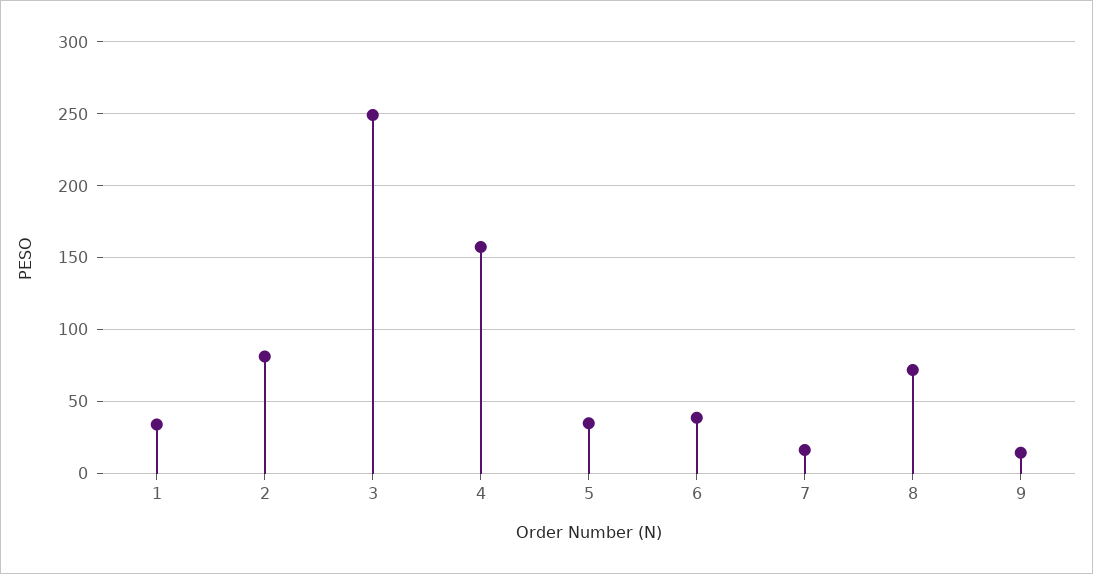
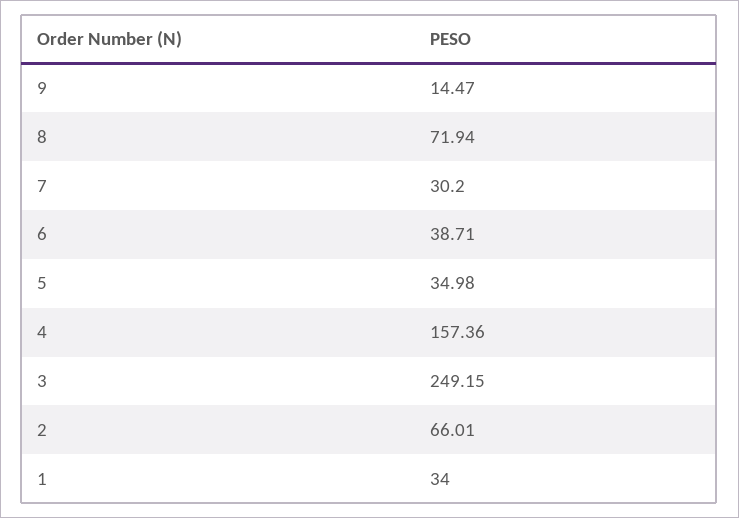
2: 80 -> 66.01
7: 15 -> 30.2

